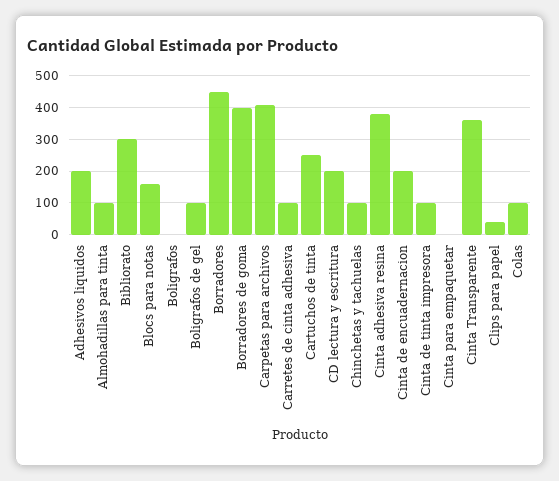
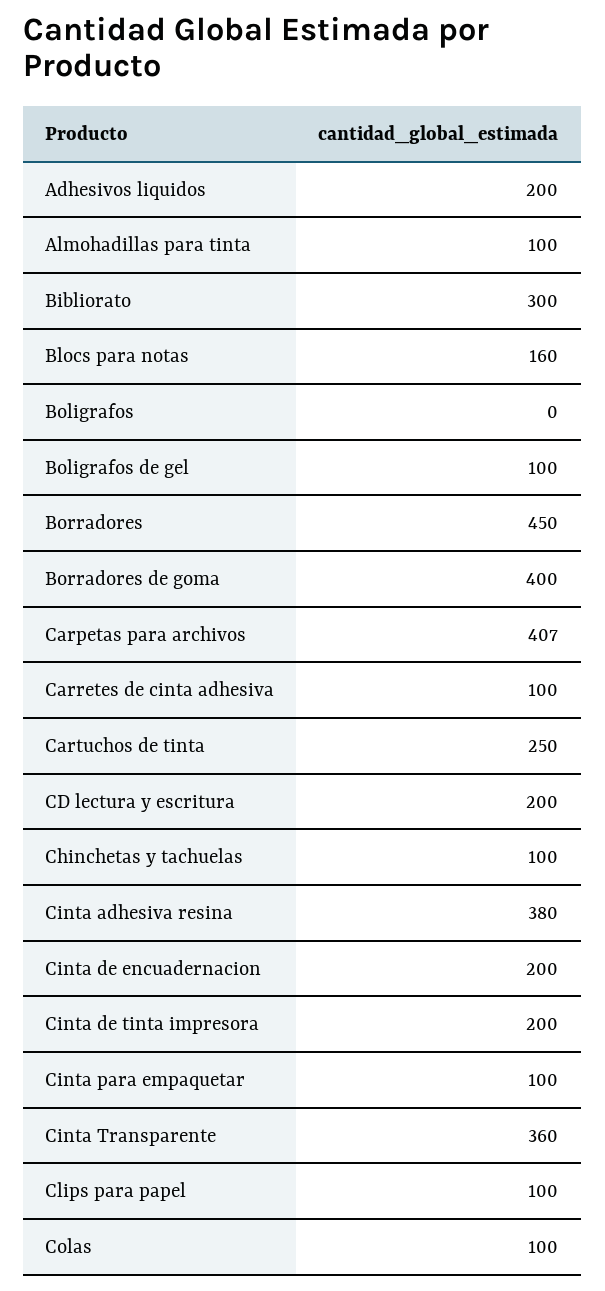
Cinta de tinta impresora: 100 -> 200
Cinta para empaquetar: 0 -> 100
Clips para papel: 40 -> 100

